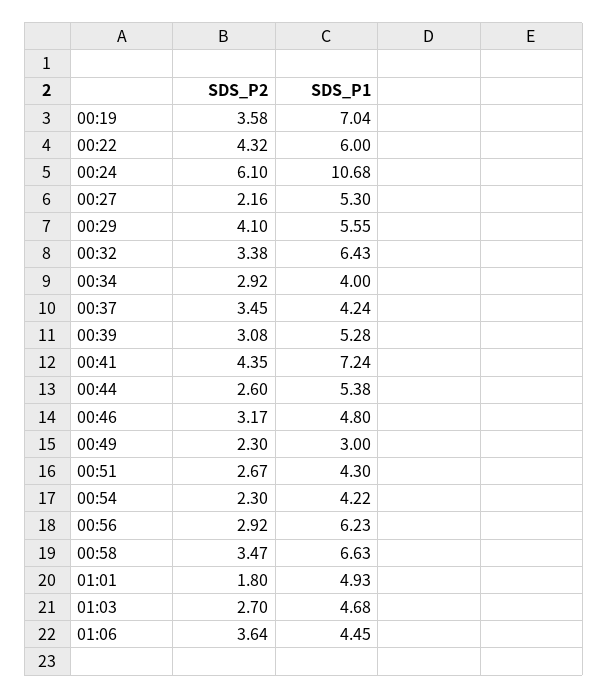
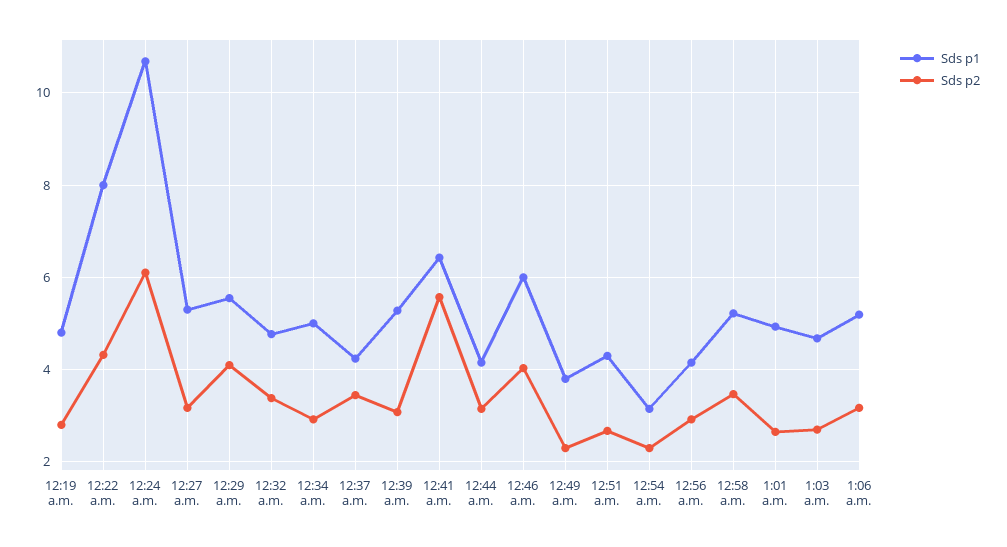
SDS_P2, 00:19: 3.58 -> 2.8
SDS_P1, 00:19: 7.04 -> 4.8
SDS_P1, 00:22: 6 -> 8
SDS_P2, 00:27: 2.16 -> 3.2
SDS_P1, 00:32: 6.43 -> 4.8
SDS_P1, 00:34: 4 -> 5
SDS_P2, 00:41: 4.35 -> 5.6
SDS_P1, 00:41: 7.24 -> 6.4
SDS_P2, 00:44: 2.6 -> 3.2
SDS_P1, 00:44: 5.38 -> 4.2
SDS_P2, 00:46: 3.17 -> 4
SDS_P1, 00:46: 4.8 -> 6
SDS_P1, 00:49: 3 -> 3.8
SDS_P1, 00:54: 4.22 -> 3.2
SDS_P1, 00:56: 6.23 -> 4.2
SDS_P1, 00:58: 6.63 -> 5.2
SDS_P2, 01:01: 1.8 -> 2.6
SDS_P2, 01:06: 3.64 -> 3.2
SDS_P1, 01:06: 4.45 -> 5.2

